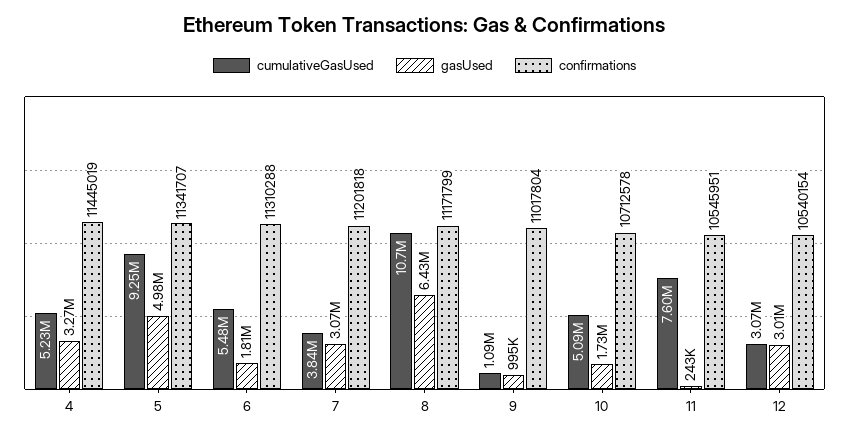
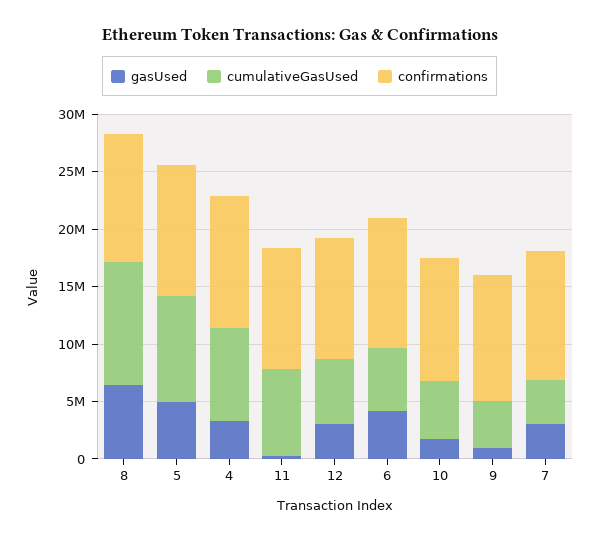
cumulativeGasUsed, 4: 5230000 -> 8000000
gasUsed, 6: 1810000 -> 4000000
cumulativeGasUsed, 9: 1090000 -> 4000000
cumulativeGasUsed, 12: 3070000 -> 6000000

